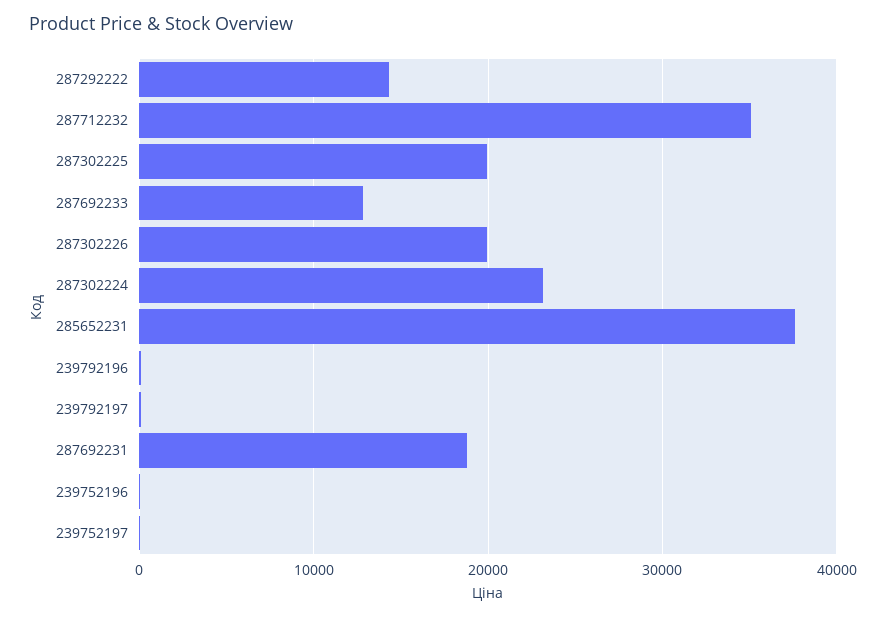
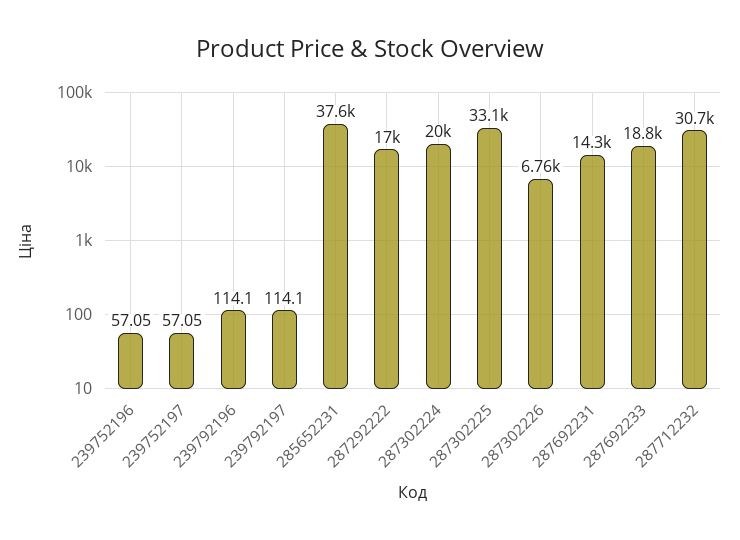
287292222: 14000 -> 17000
287712232: 35000 -> 30700
287302225: 20000 -> 33100
287692233: 13000 -> 18800
287302226: 20000 -> 6760
287302224: 23000 -> 20000
287692231: 19000 -> 14300

